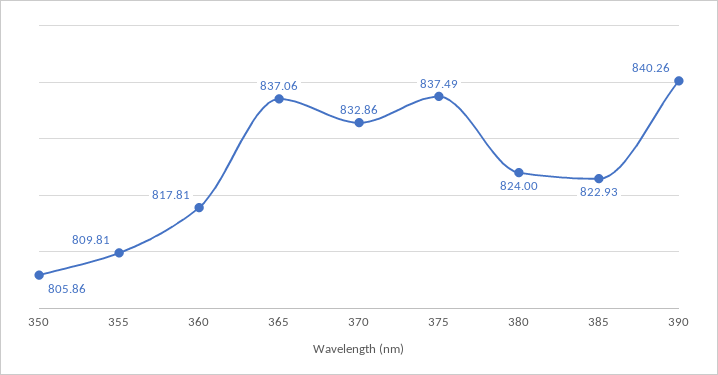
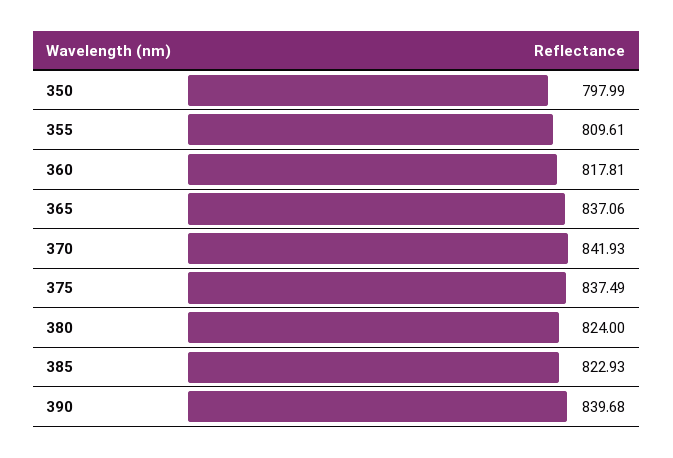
350: 805.86 -> 797.99
355: 809.81 -> 809.61
370: 832.86 -> 841.93
390: 840.26 -> 839.68

